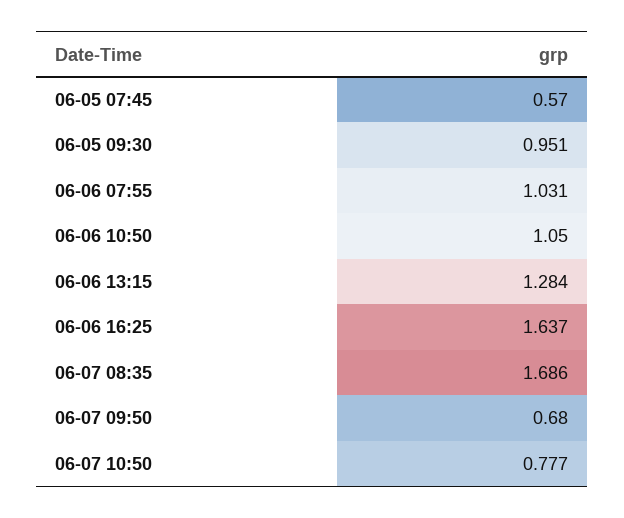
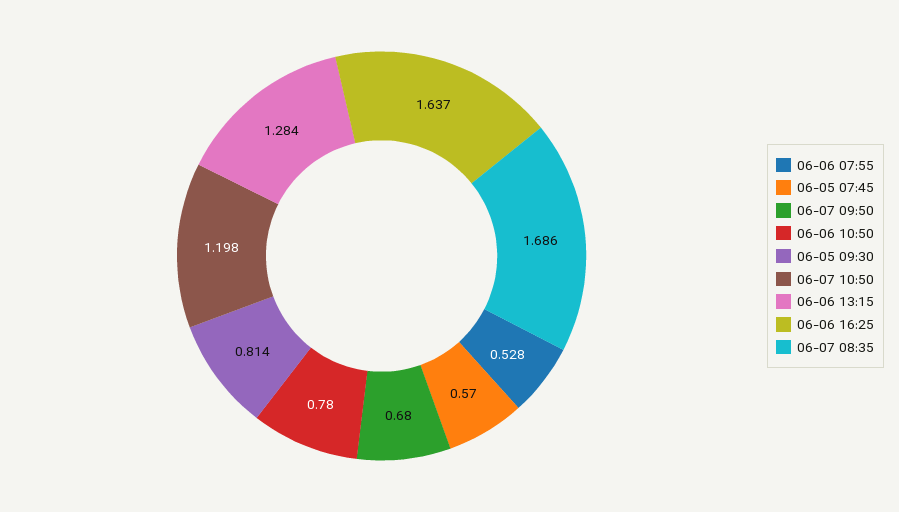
06-05 09:30: 0.951 -> 0.814
06-06 07:55: 1.031 -> 0.528
06-06 10:50: 1.05 -> 0.78
06-07 10:50: 0.777 -> 1.198

